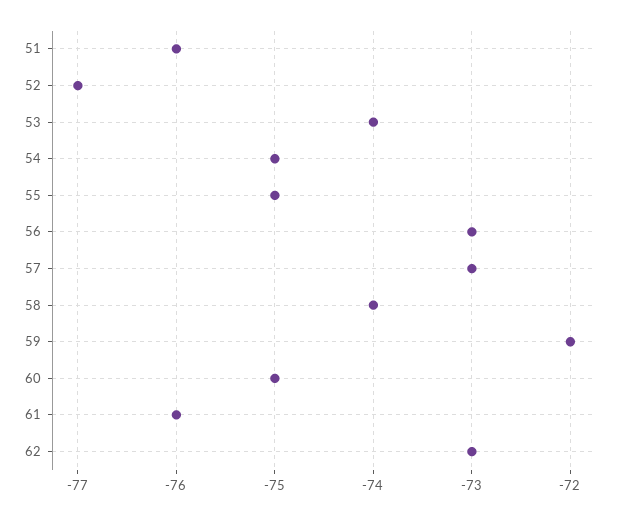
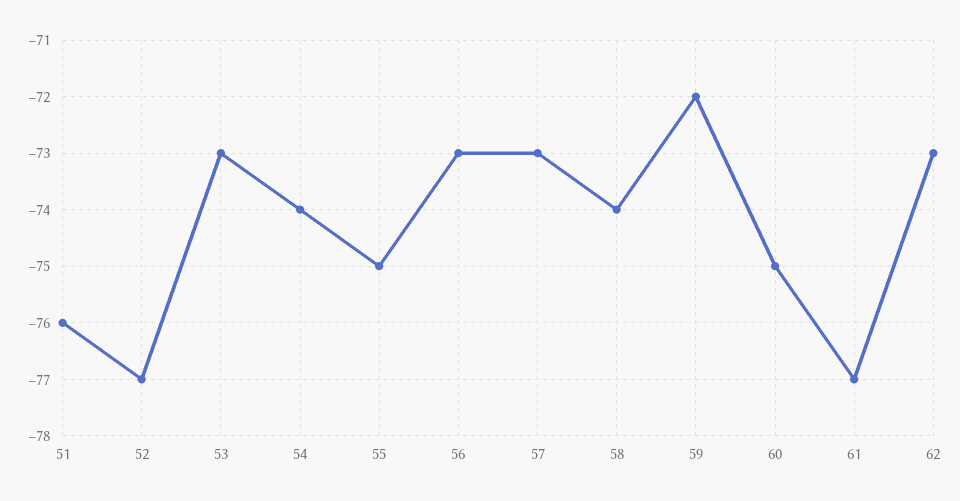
53: -74 -> -73
54: -75 -> -74
61: -76 -> -77

